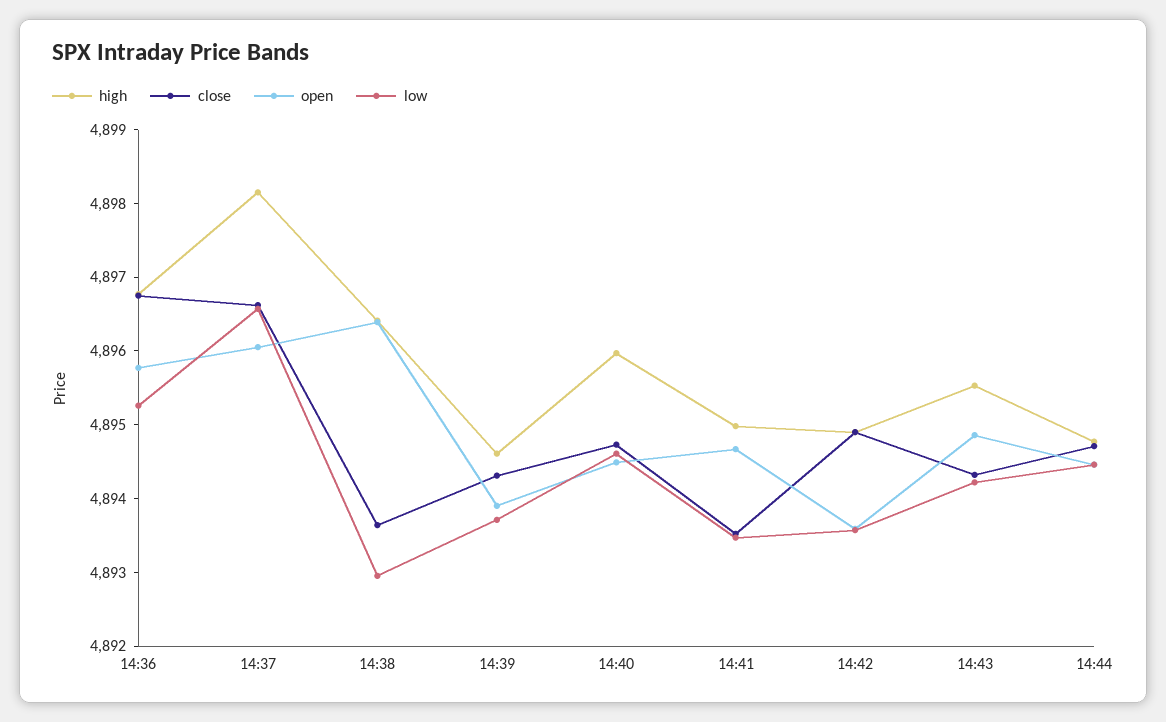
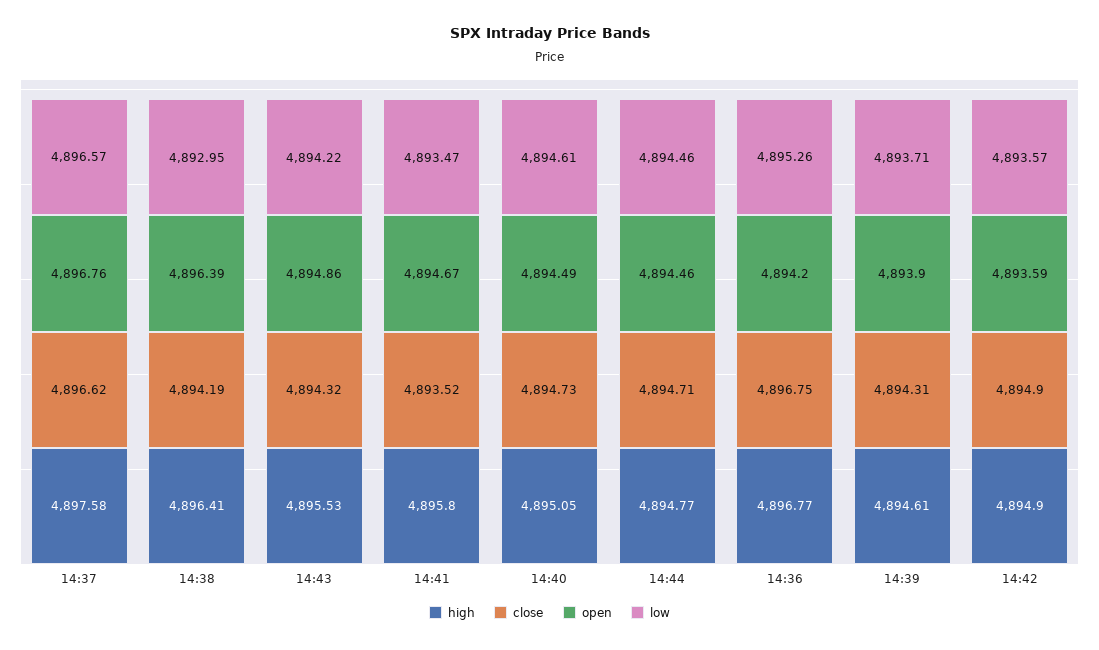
open, 14:36: 4895.8 -> 4894.2
high, 14:37: 4898.2 -> 4897.58
open, 14:37: 4896 -> 4896.76
close, 14:38: 4893.6 -> 4894.19
high, 14:40: 4896 -> 4895.05
high, 14:41: 4895 -> 4895.8

